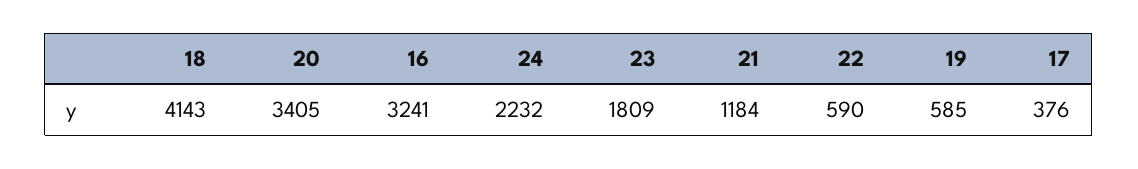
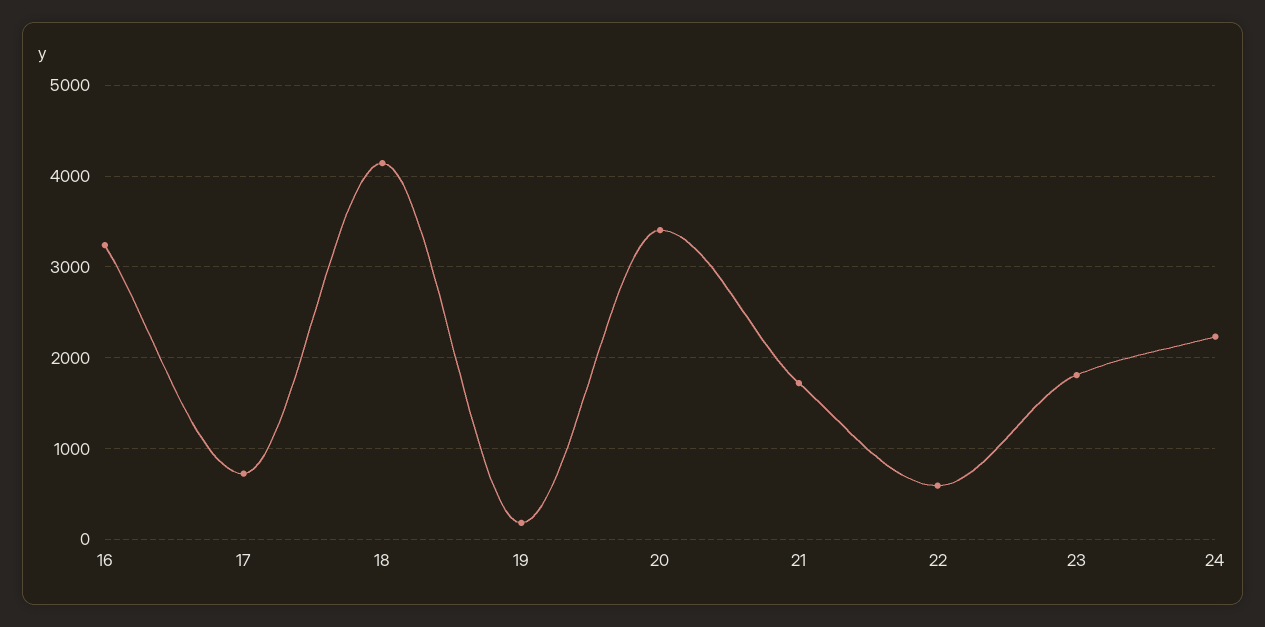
21: 1184 -> 1700
19: 585 -> 200
17: 376 -> 700

